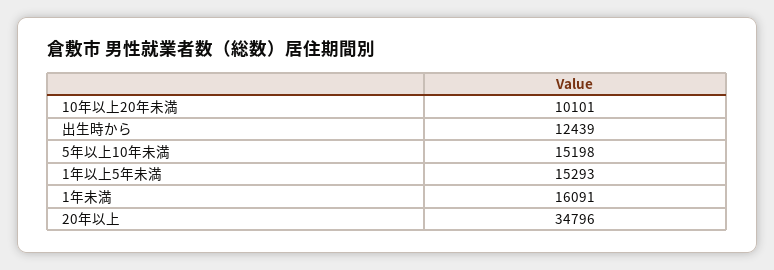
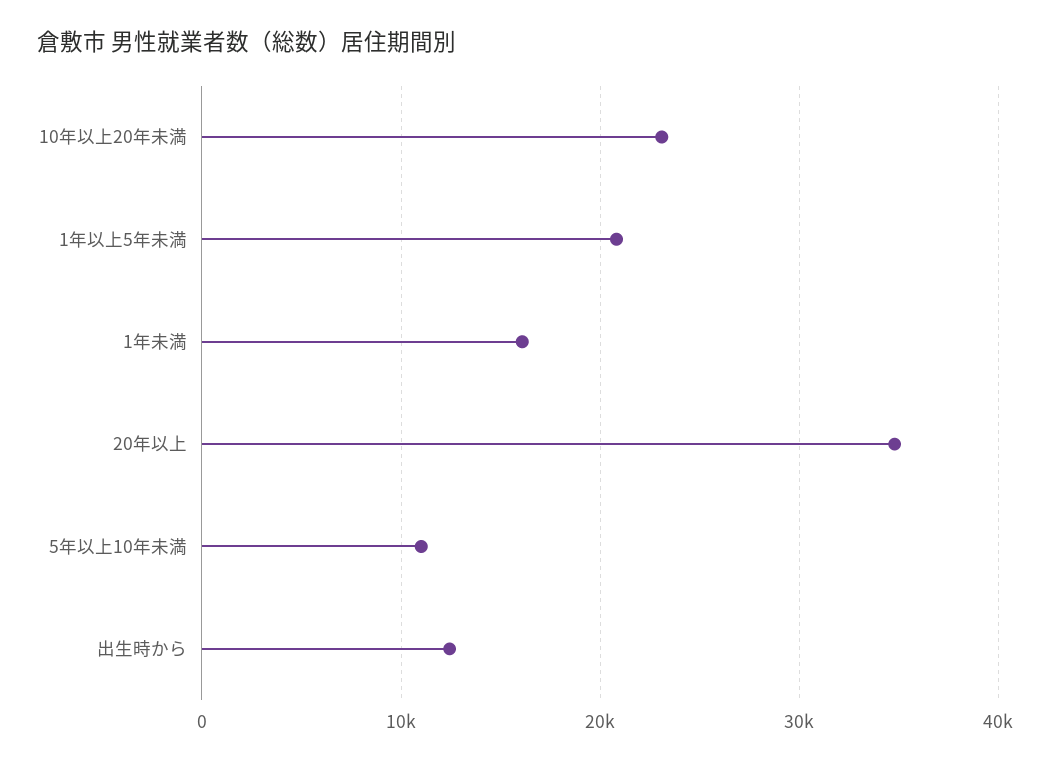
10年以上20年未満: 10101 -> 23000
5年以上10年未満: 15198 -> 11000
1年以上5年未満: 15293 -> 21000

